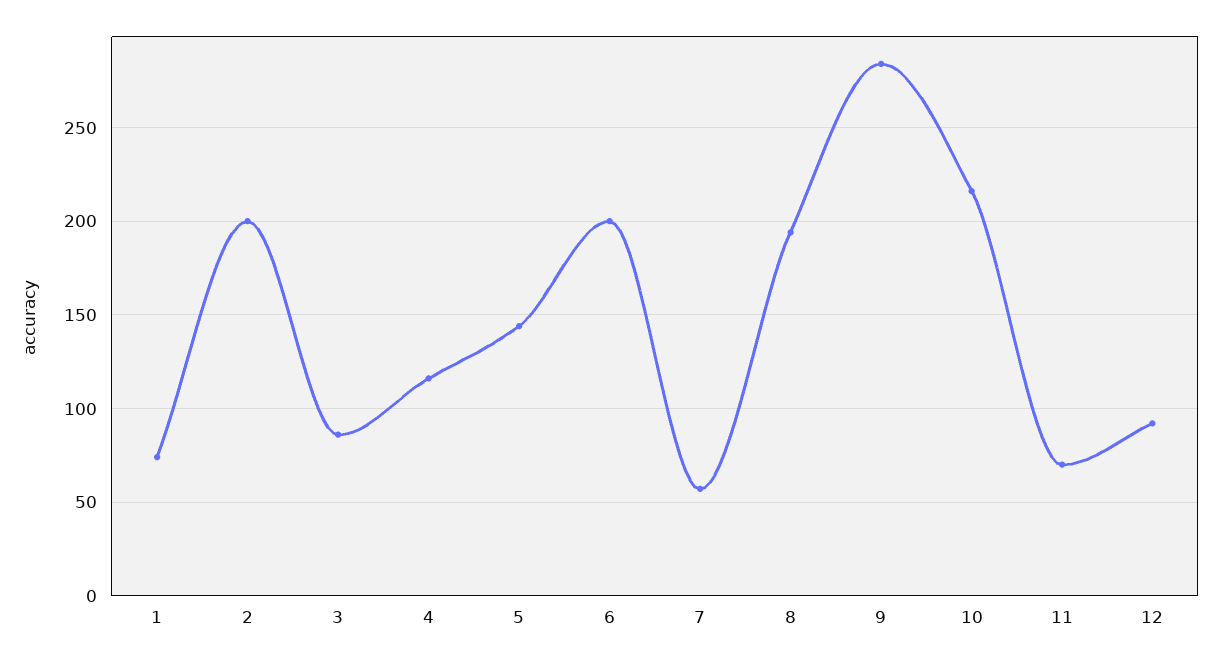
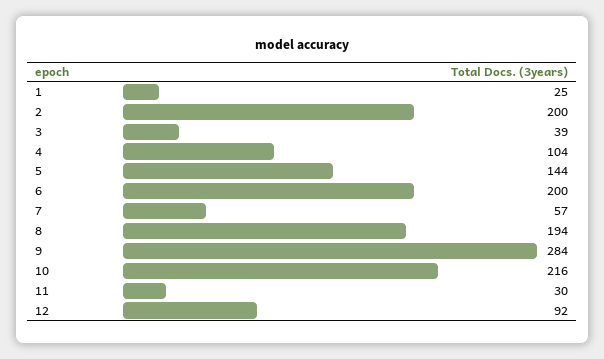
1: 75 -> 25
3: 85 -> 39
4: 115 -> 104
11: 70 -> 30

